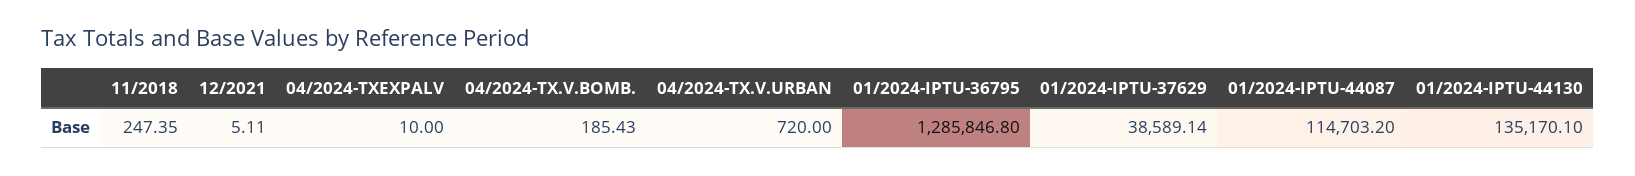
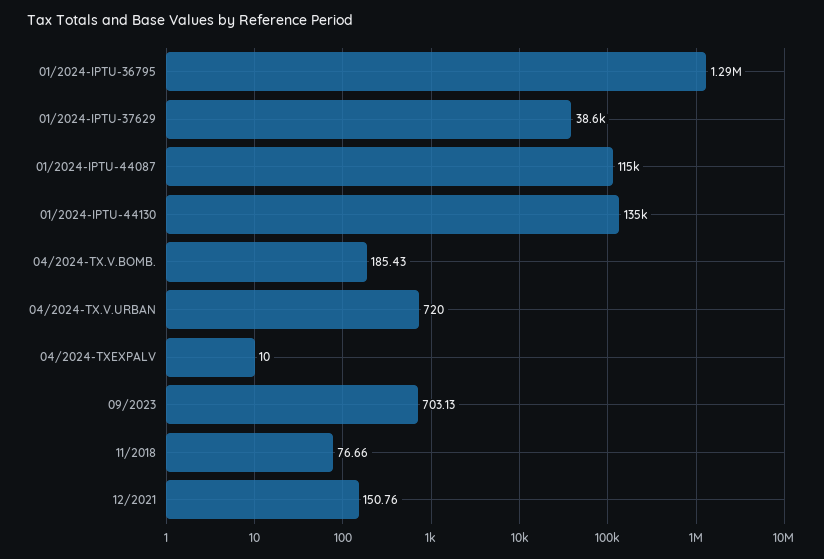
11/2018: 247.35 -> 76.66
12/2021: 5.11 -> 150.76
09/2023: none -> 703.13

